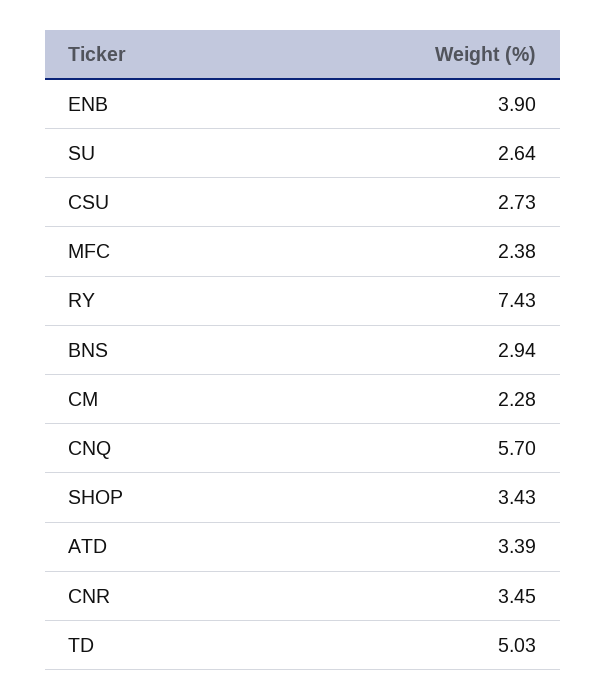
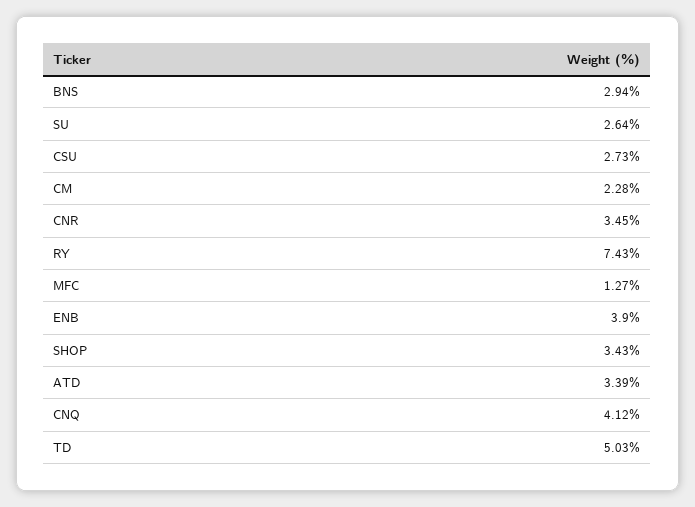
MFC: 2.38 -> 1.27
CNQ: 5.7 -> 4.12

